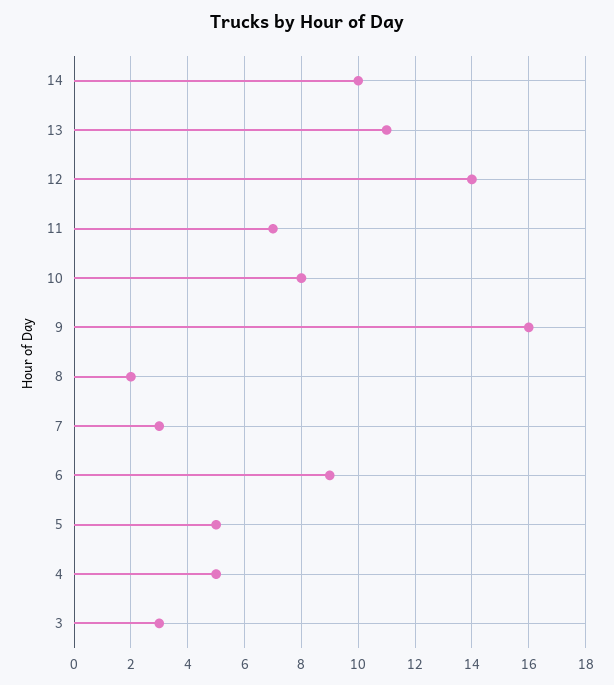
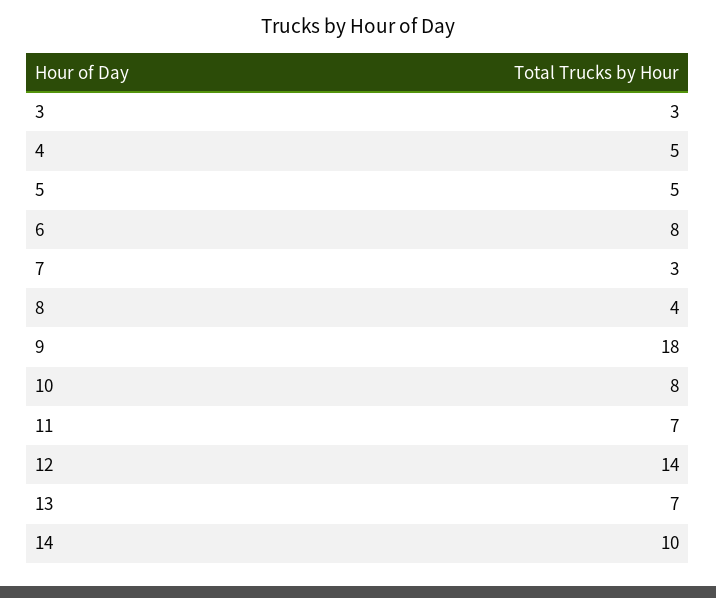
13: 11 -> 7
9: 16 -> 18
8: 2 -> 4
6: 9 -> 8

